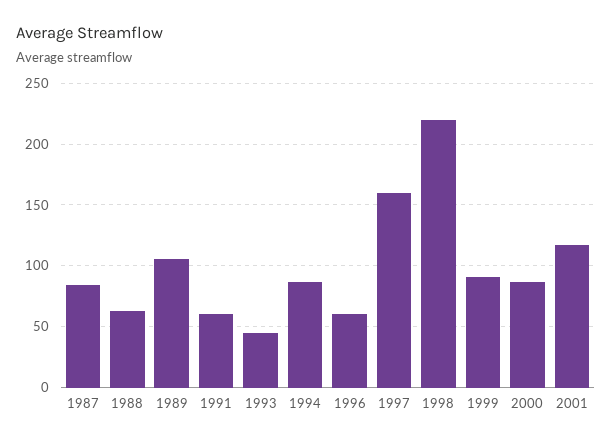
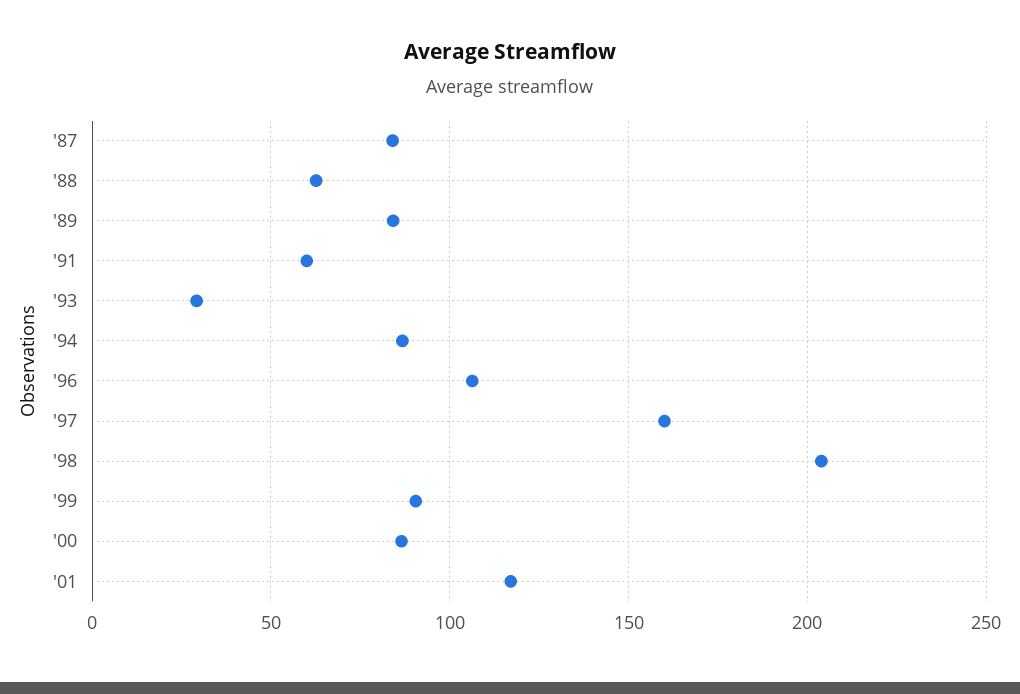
1989: 105 -> 85
1993: 45 -> 30
1996: 60 -> 105
1998: 220 -> 205

